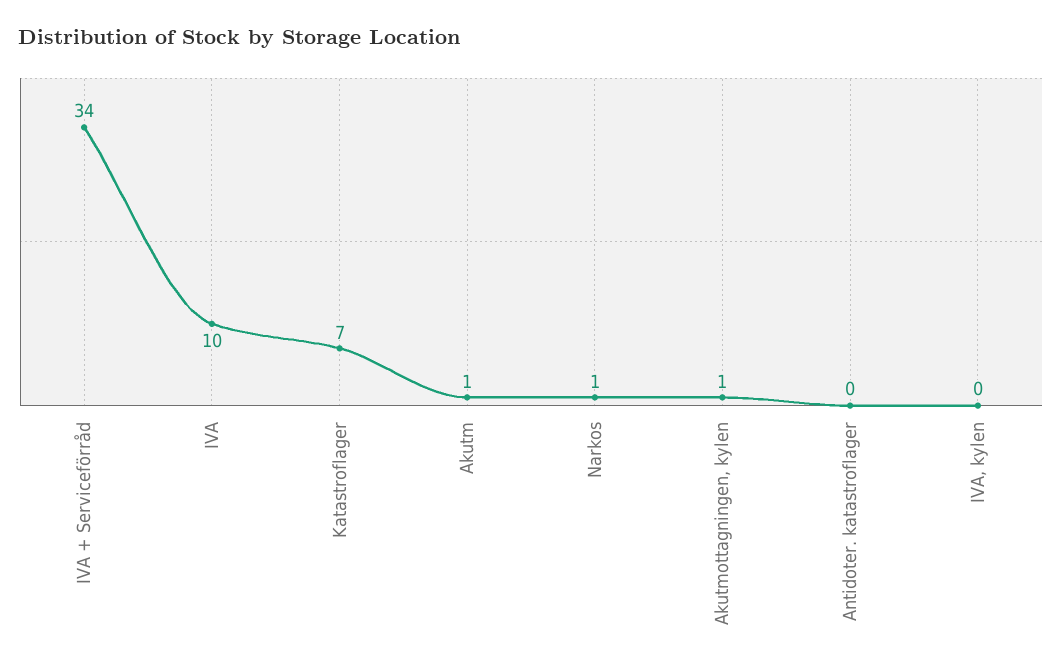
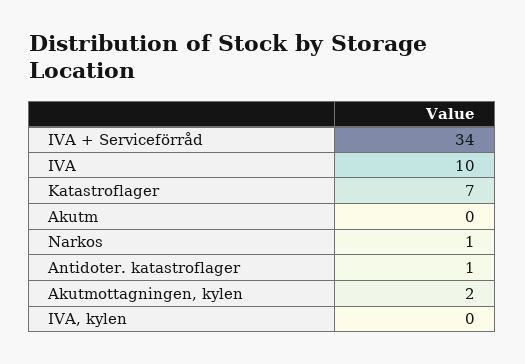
Akutm: 1 -> 0
Akutmottagningen, kylen: 1 -> 2
Antidoter. katastroflager: 0 -> 1

